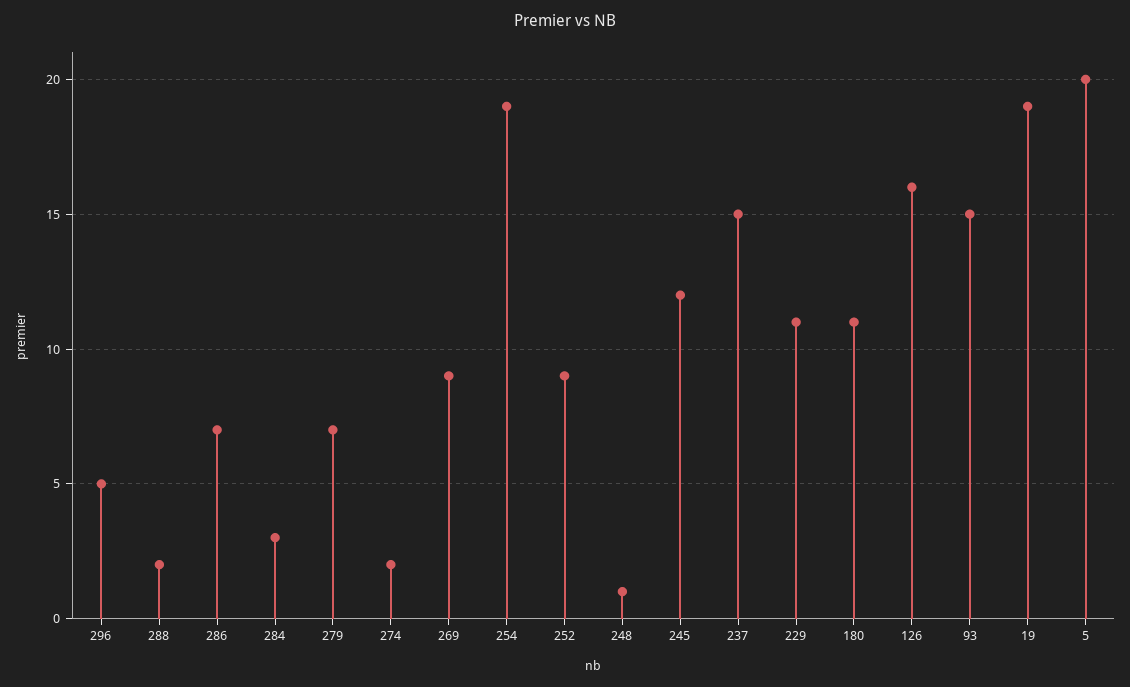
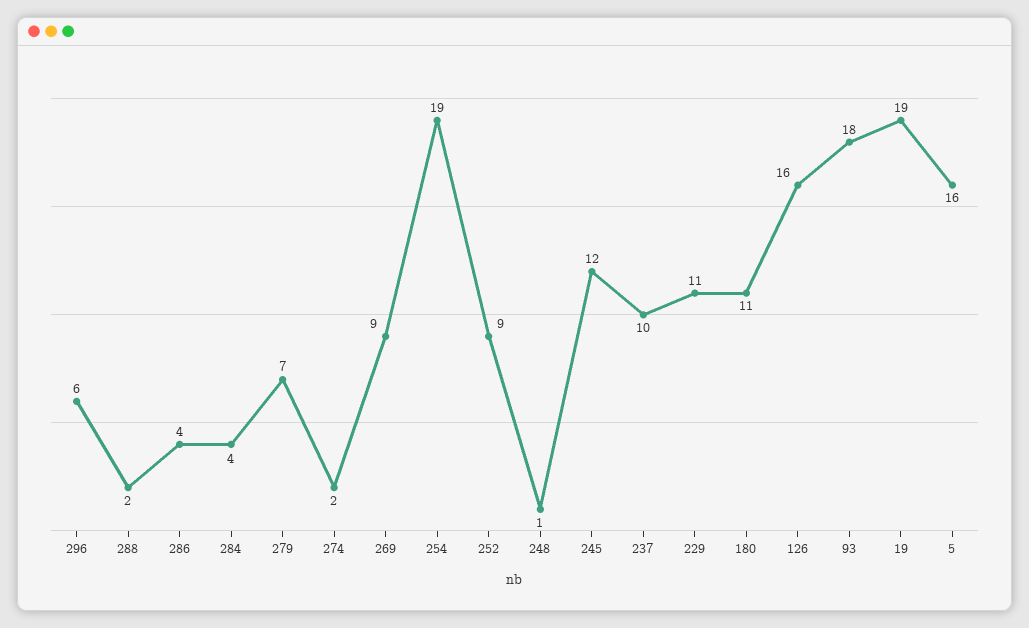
296: 5 -> 6
286: 7 -> 4
284: 3 -> 4
237: 15 -> 10
93: 15 -> 18
5: 20 -> 16

